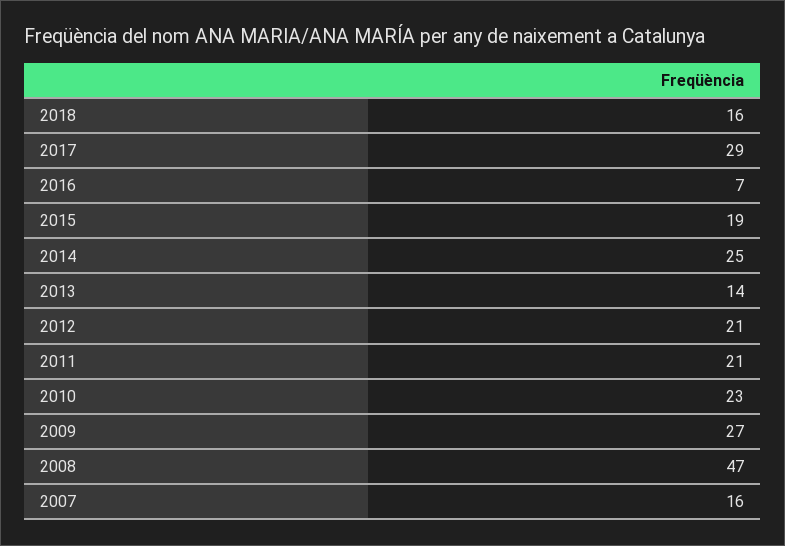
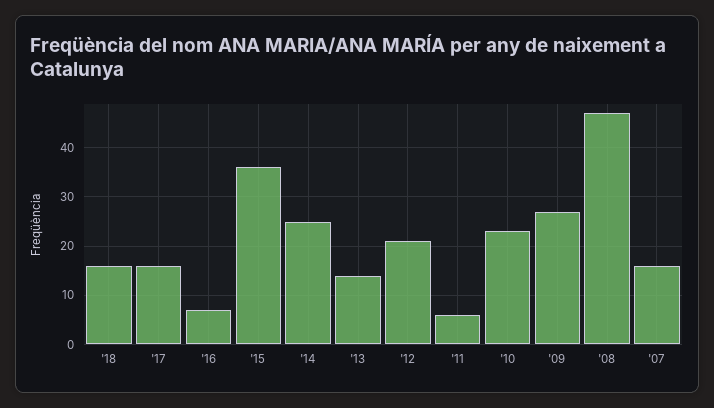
2017: 29 -> 15
2015: 19 -> 35
2011: 21 -> 5

